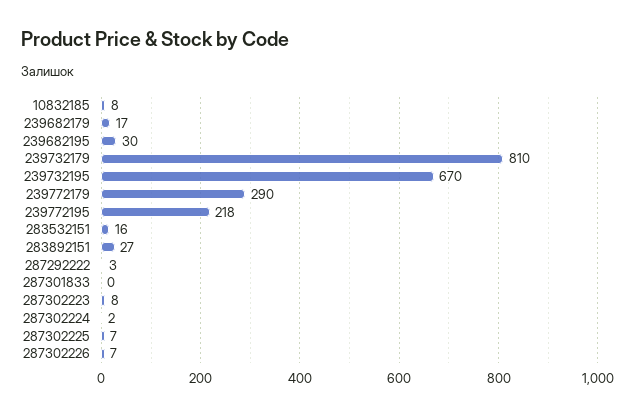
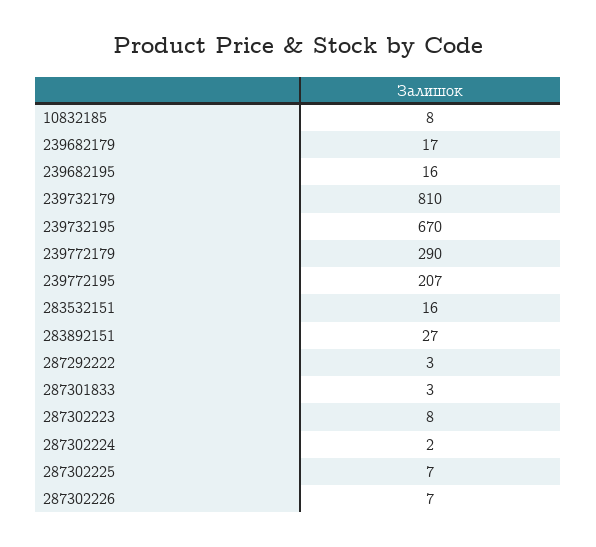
239682195: 30 -> 16
239772195: 218 -> 207
287301833: 0 -> 3

